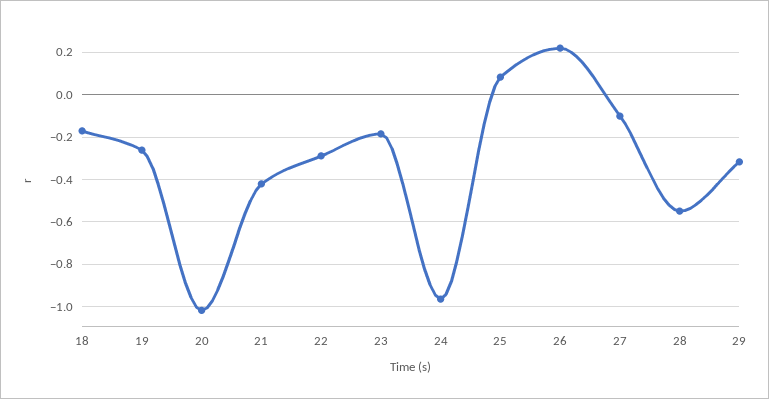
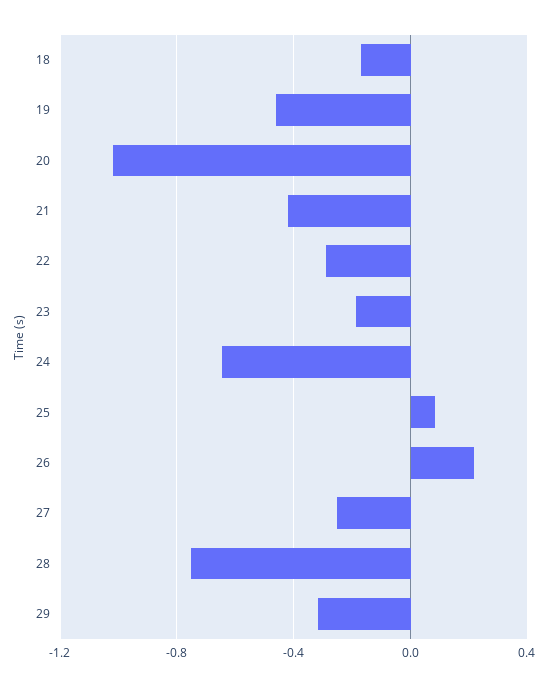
19: -0.25 -> -0.45
24: -0.95 -> -0.65
27: -0.1 -> -0.25
28: -0.55 -> -0.75

